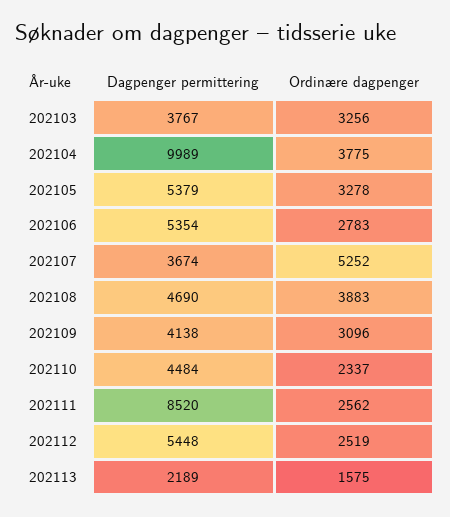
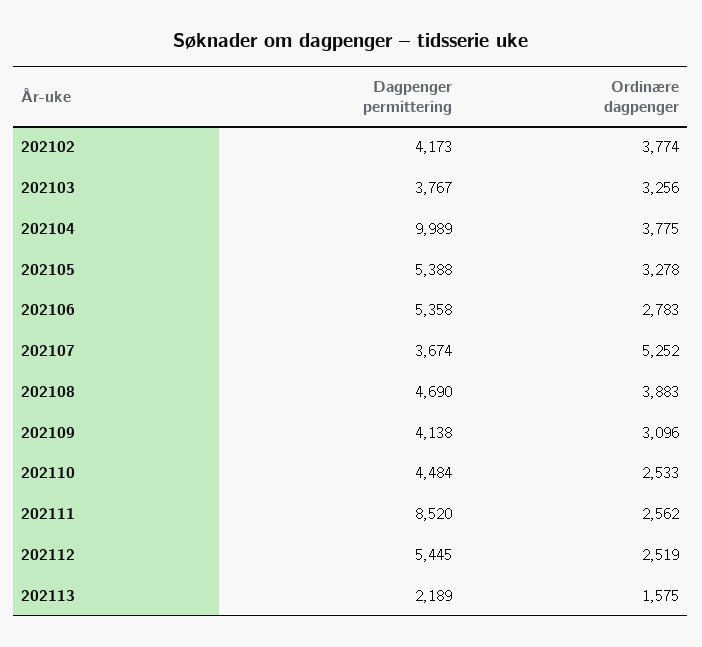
Dagpenger permittering, 202105: 5379 -> 5388
Dagpenger permittering, 202106: 5354 -> 5358
Ordinære dagpenger, 202110: 2337 -> 2533
Dagpenger permittering, 202112: 5448 -> 5445
Dagpenger permittering, 202102: none -> 4173
Ordinære dagpenger, 202102: none -> 3774

